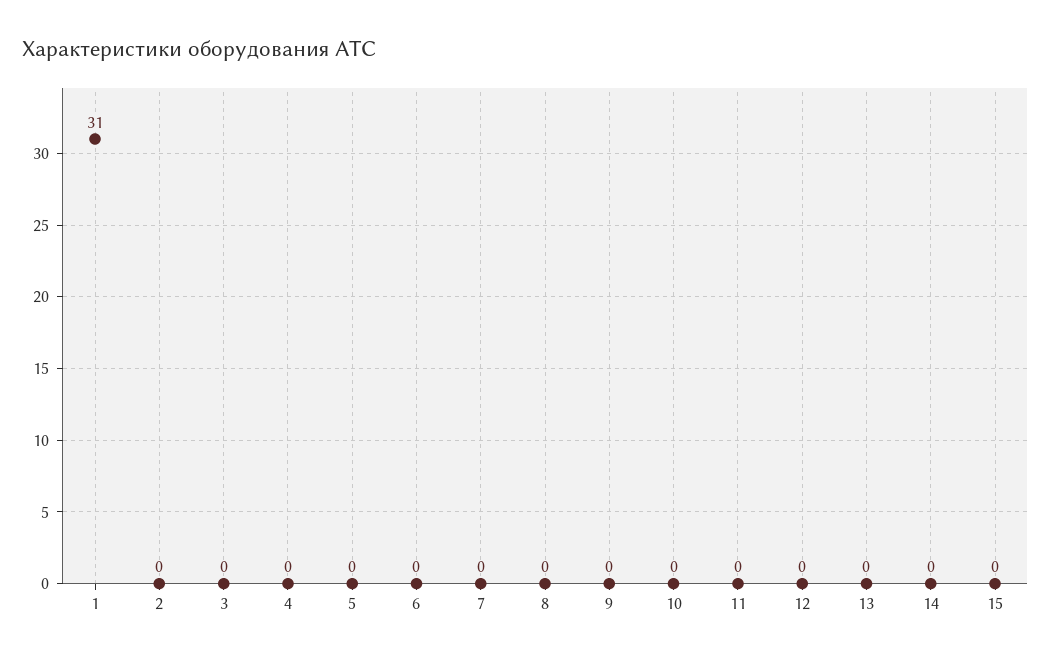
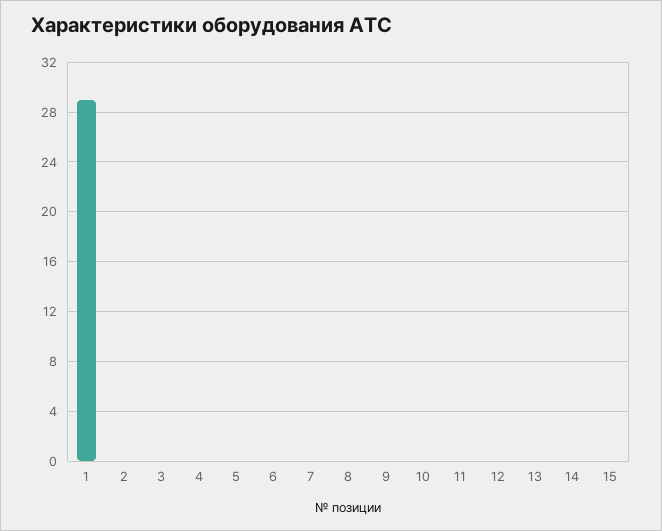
1: 31 -> 29

